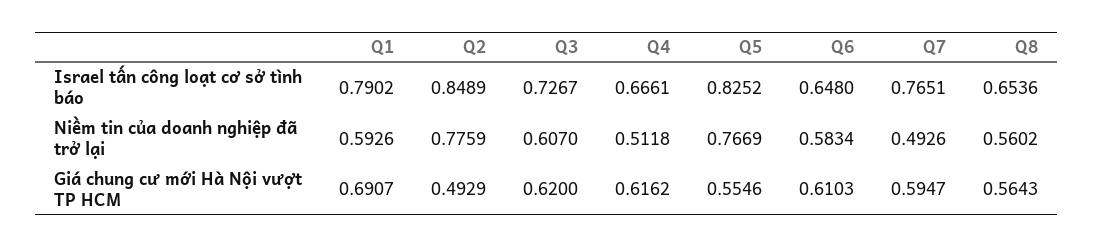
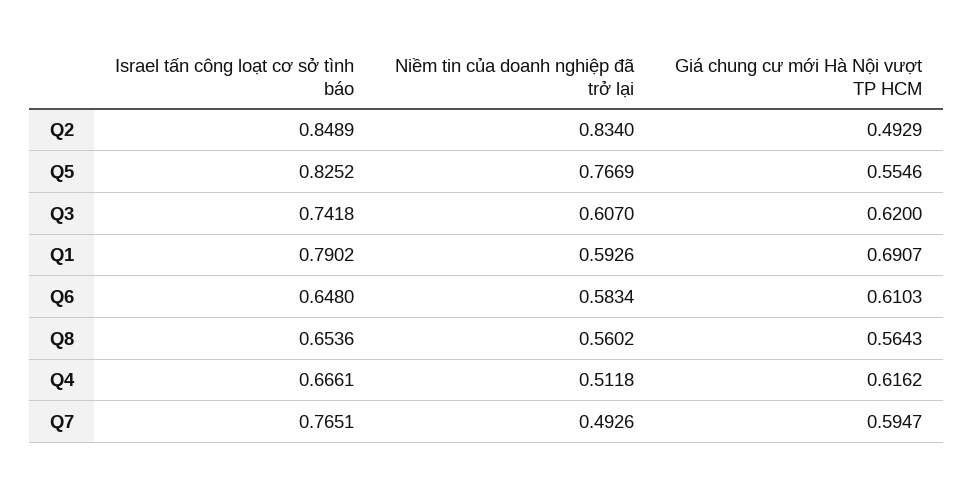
Q3, Israel tấn công loạt cơ sở tình báo: 0.7267 -> 0.7418
Q2, Niềm tin của doanh nghiệp đã trở lại: 0.7759 -> 0.834

